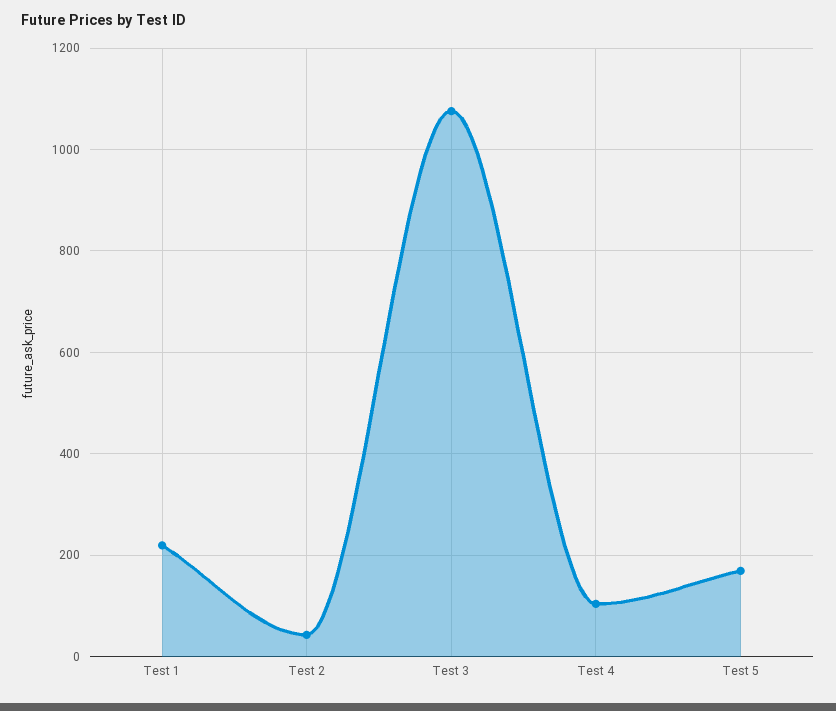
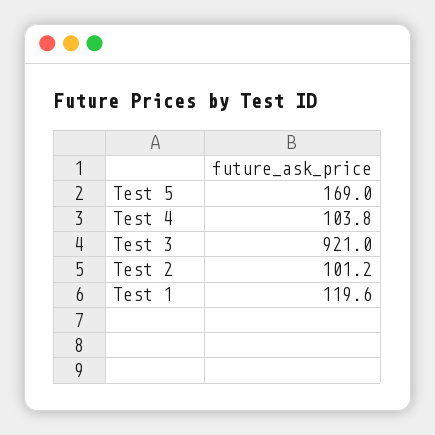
Test 1: 220 -> 119.6
Test 2: 40 -> 101.2
Test 3: 1080 -> 921

